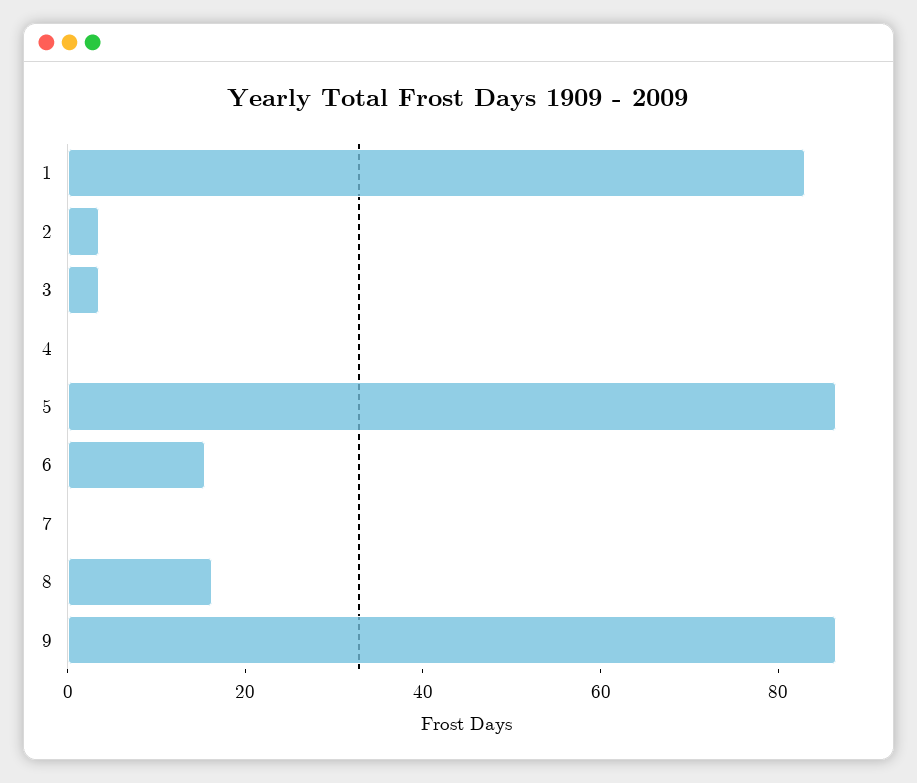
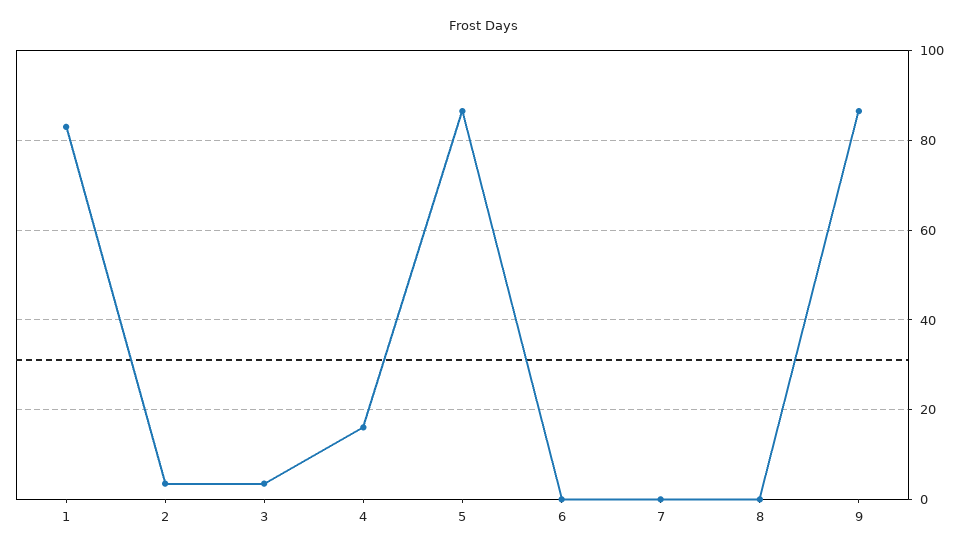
4: 0 -> 16
6: 15 -> 0
8: 15 -> 0

